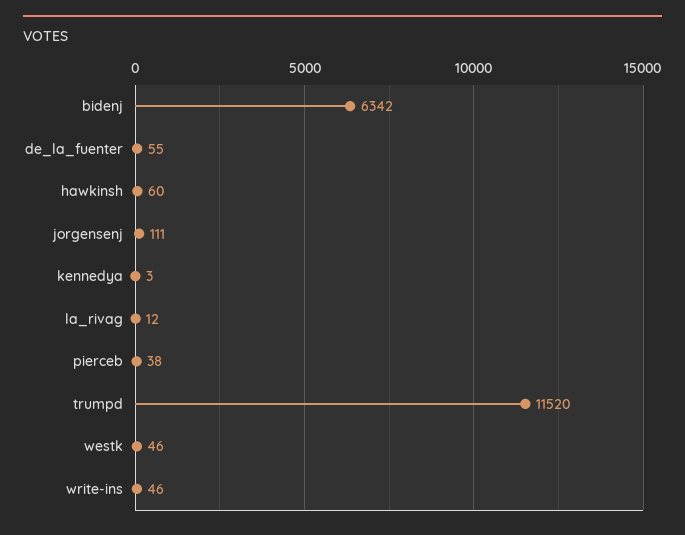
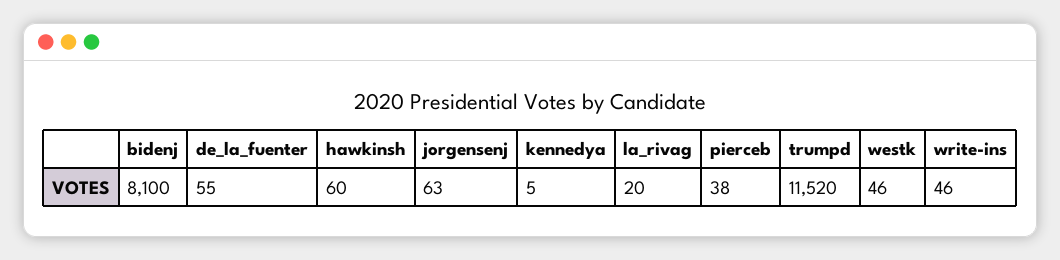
bidenj: 6342 -> 8100
jorgensenj: 111 -> 63
kennedya: 3 -> 5
la_rivag: 12 -> 20

